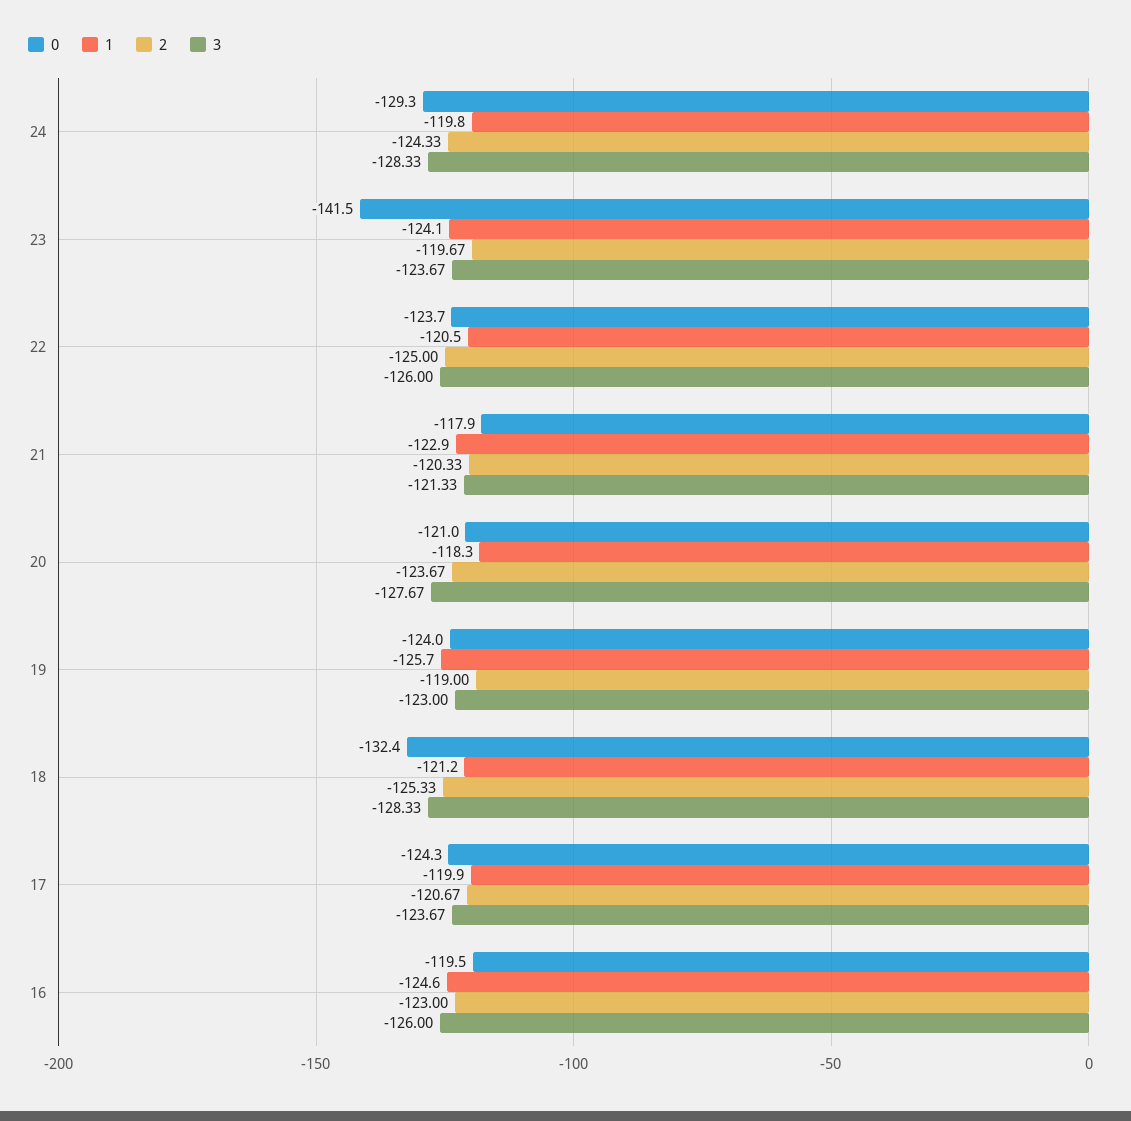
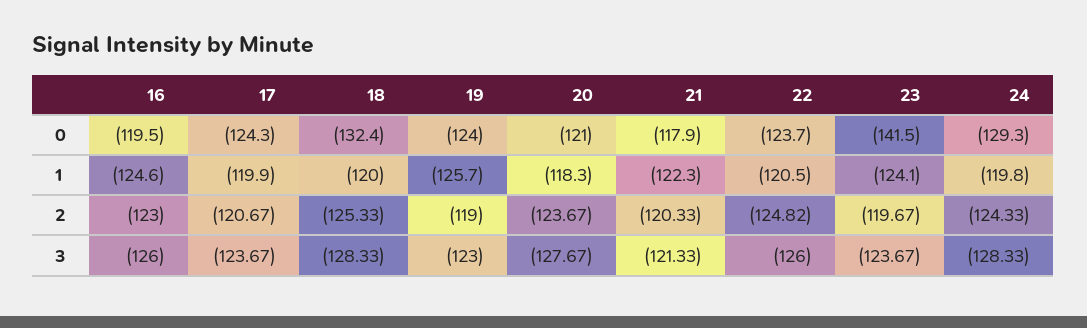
2, 22: -125 -> -124.82
1, 21: -122.9 -> -122.3
1, 18: -121.2 -> -120

